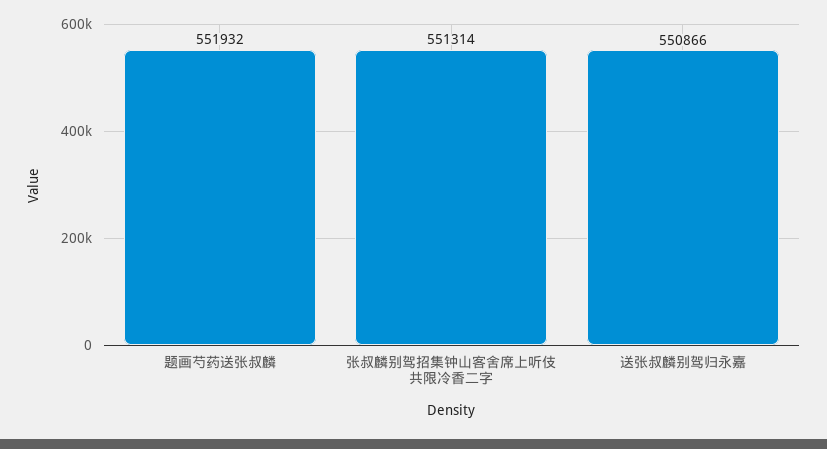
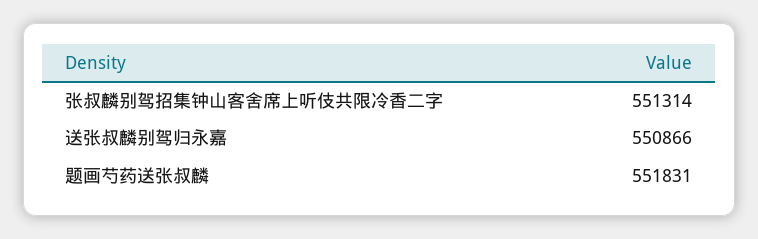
题画芍药送张叔麟: 551932 -> 551831

